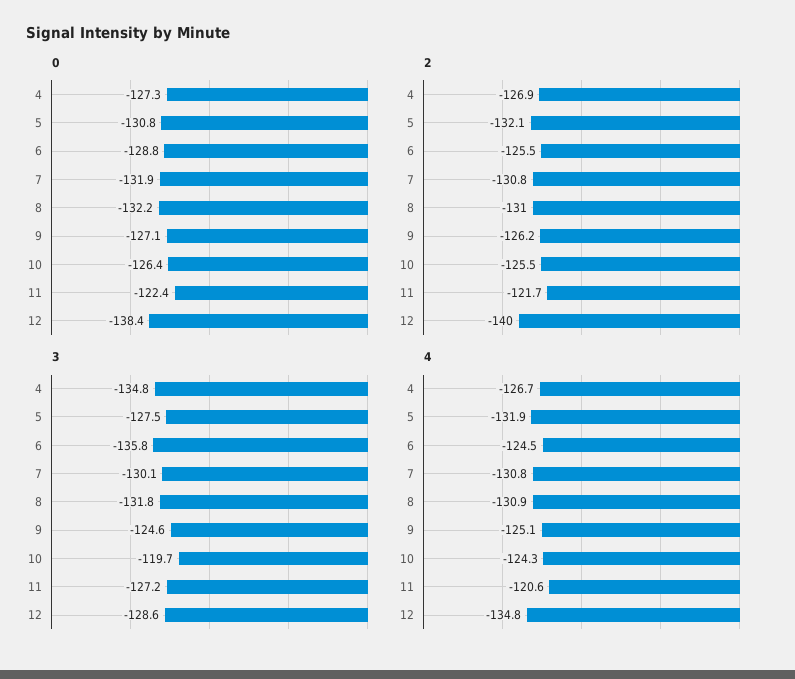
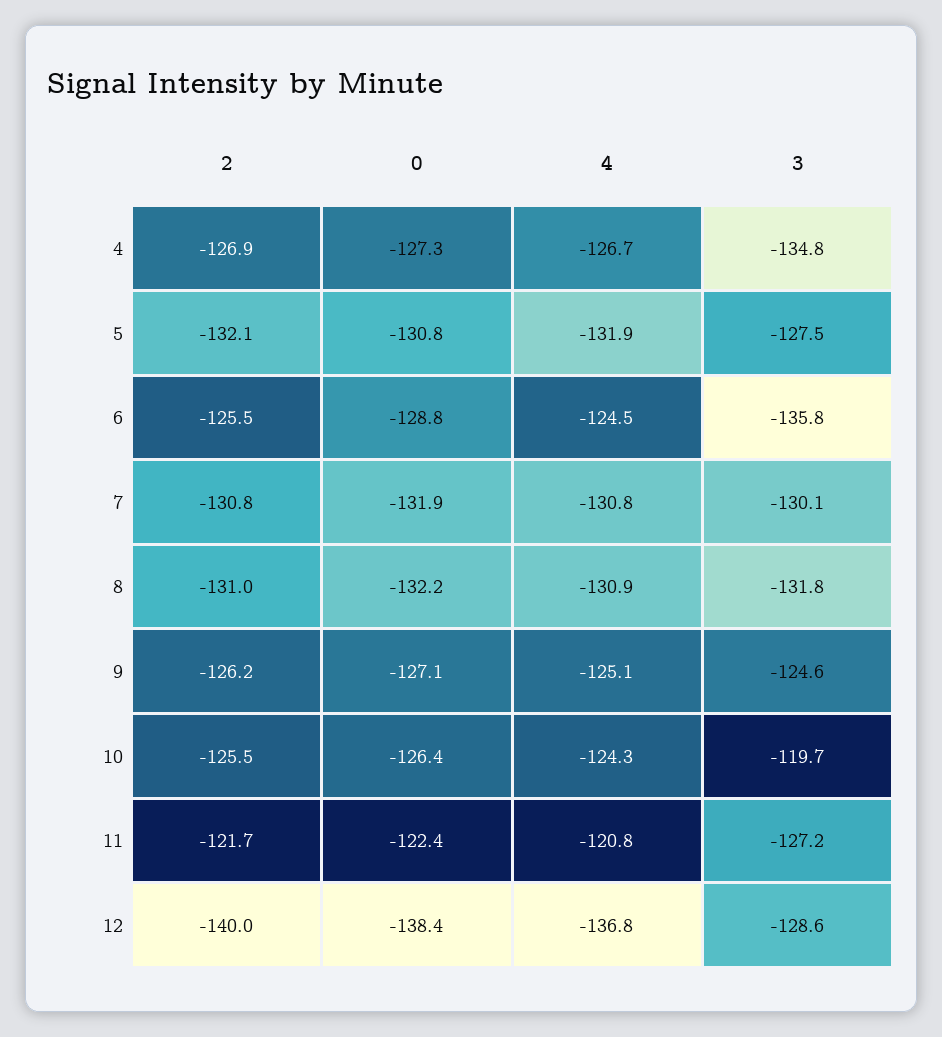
4, 11: -120.6 -> -120.8
4, 12: -134.8 -> -136.8

